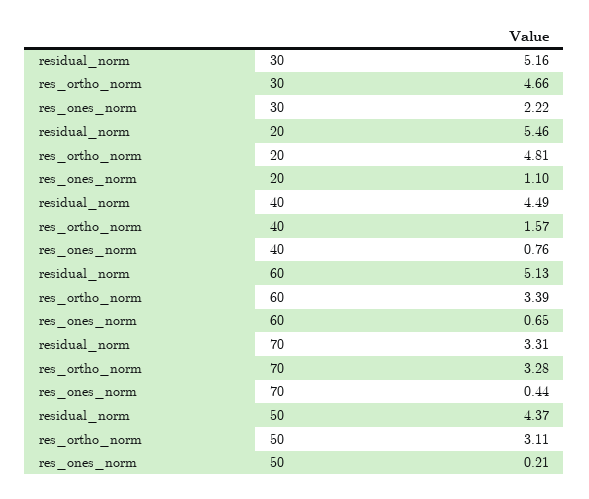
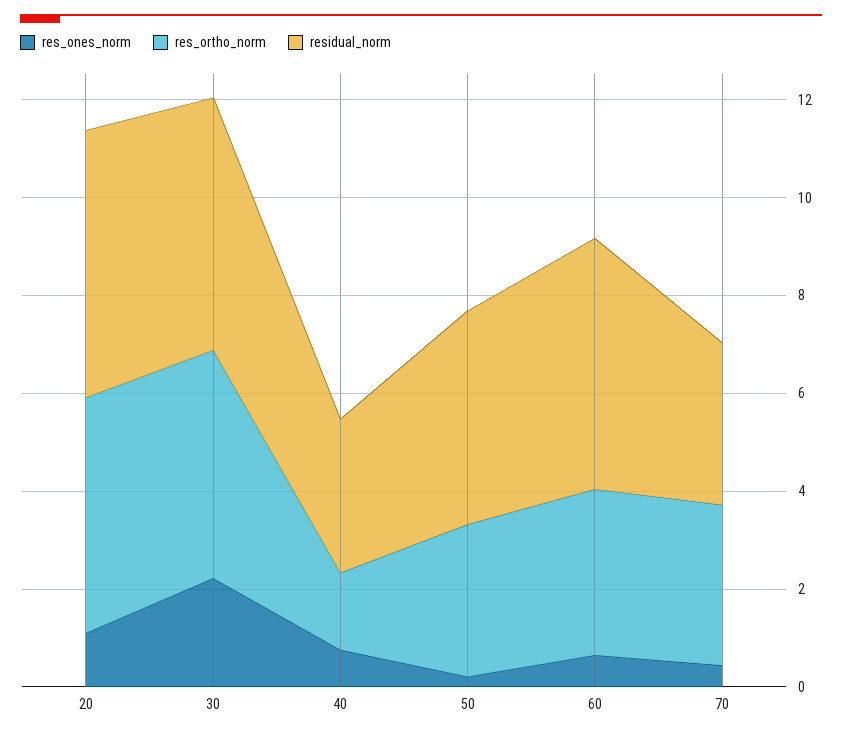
residual_norm, 40: 4.49 -> 3

